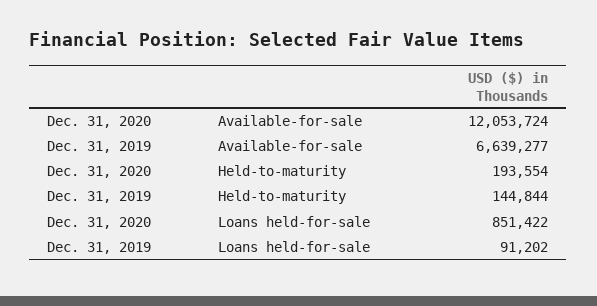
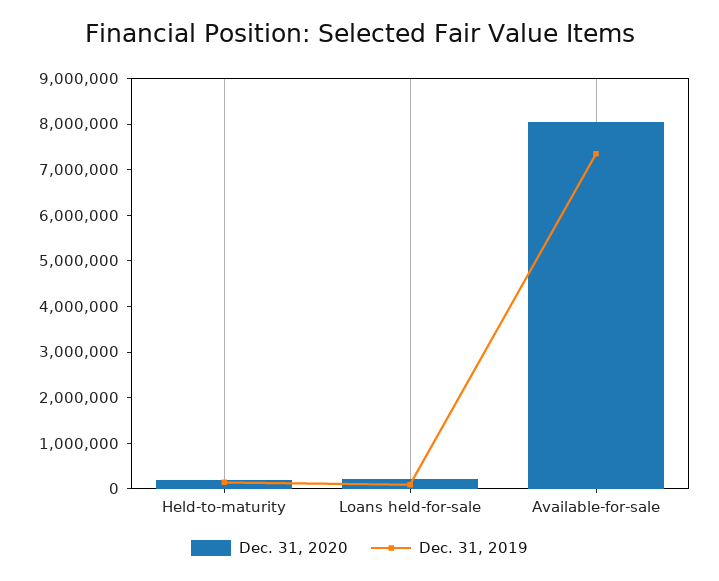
Dec. 31, 2020, Available-for-sale: 12053724 -> 8000000
Dec. 31, 2019, Available-for-sale: 6639277 -> 7400000
Dec. 31, 2020, Loans held-for-sale: 851422 -> 200000

